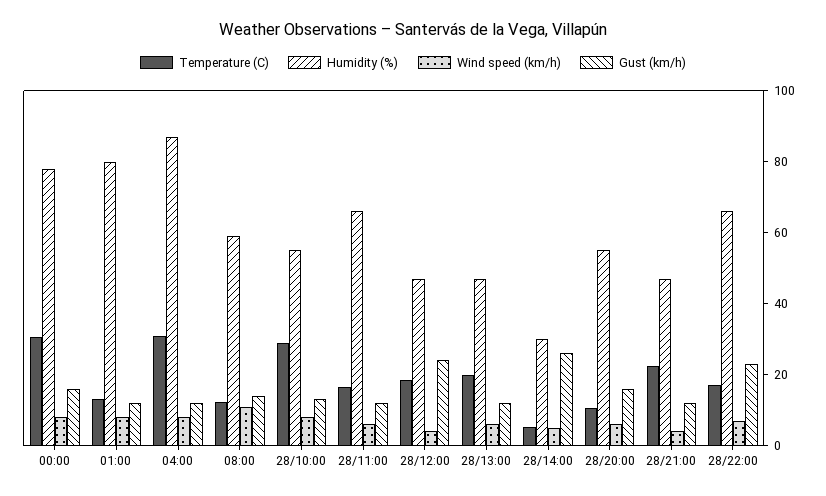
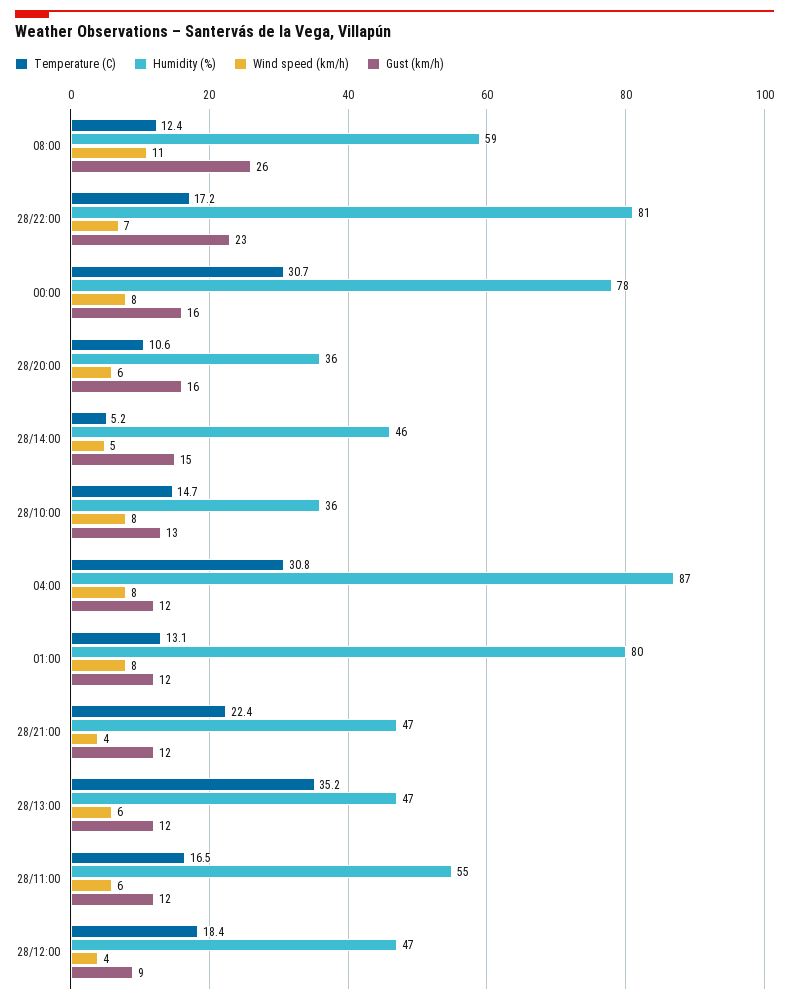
Gust (km/h), 08:00: 15 -> 26
Temperature (C), 28/10:00: 30 -> 14.7
Humidity (%), 28/10:00: 55 -> 36
Humidity (%), 28/11:00: 65 -> 55
Gust (km/h), 28/12:00: 25 -> 9
Temperature (C), 28/13:00: 20 -> 35.2
Humidity (%), 28/14:00: 30 -> 46
Gust (km/h), 28/14:00: 25 -> 15
Humidity (%), 28/20:00: 55 -> 36
Humidity (%), 28/22:00: 65 -> 81

